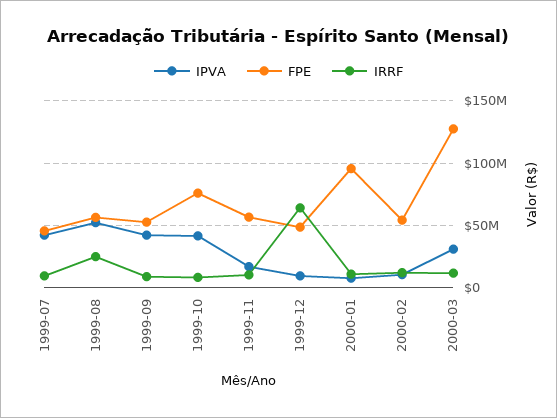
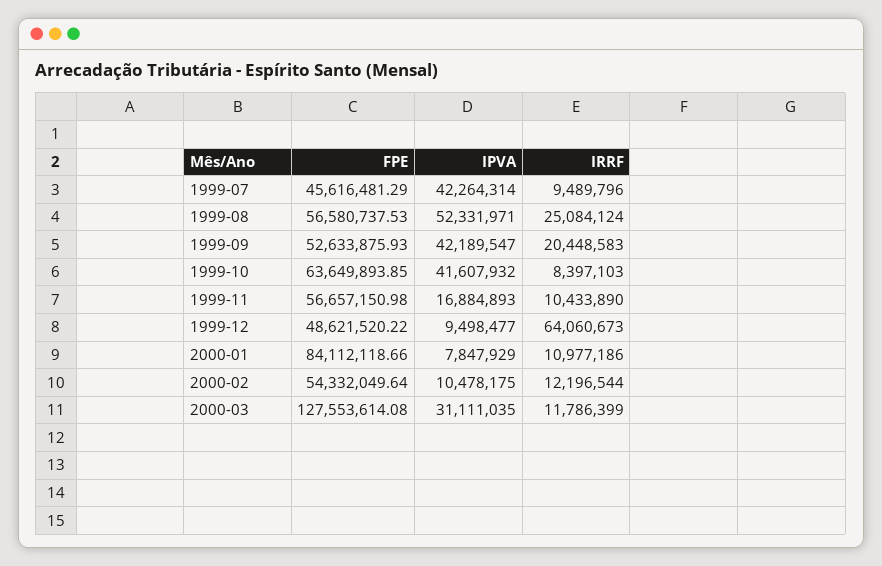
IRRF, 1999-09: 10000000 -> 20448583
FPE, 1999-10: 75000000 -> 63649893.85
FPE, 2000-01: 95000000 -> 84112118.66

